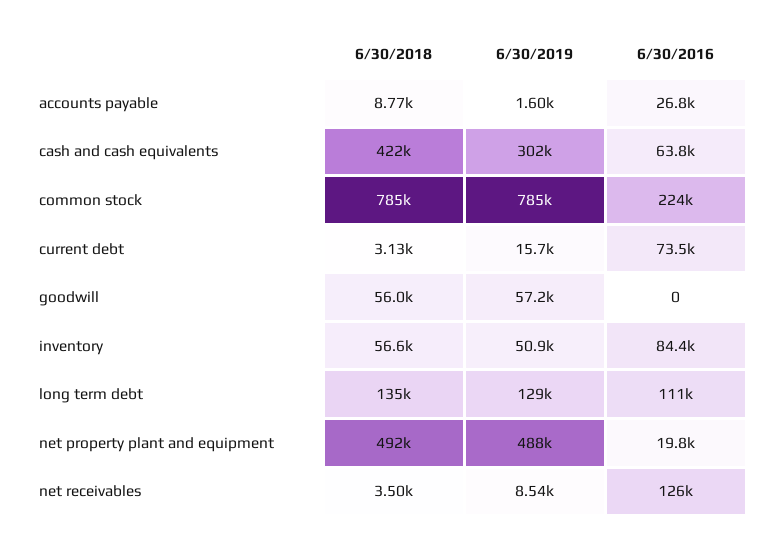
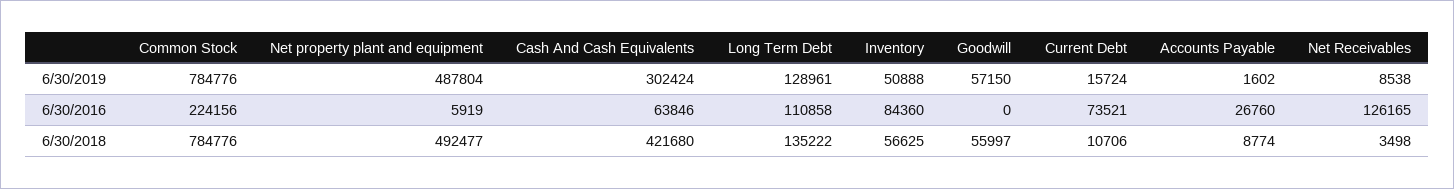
6/30/2018, current debt: 3130 -> 10706
6/30/2016, net property plant and equipment: 19800 -> 5919

